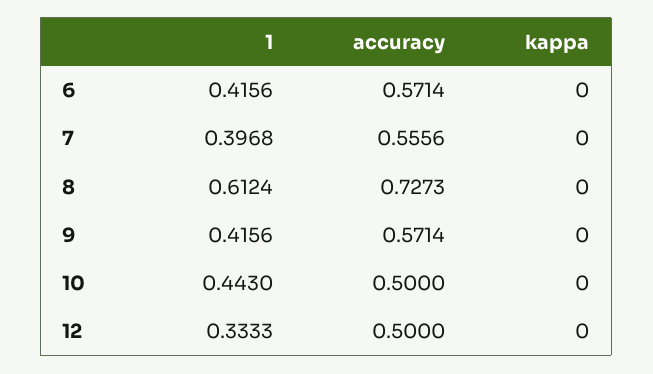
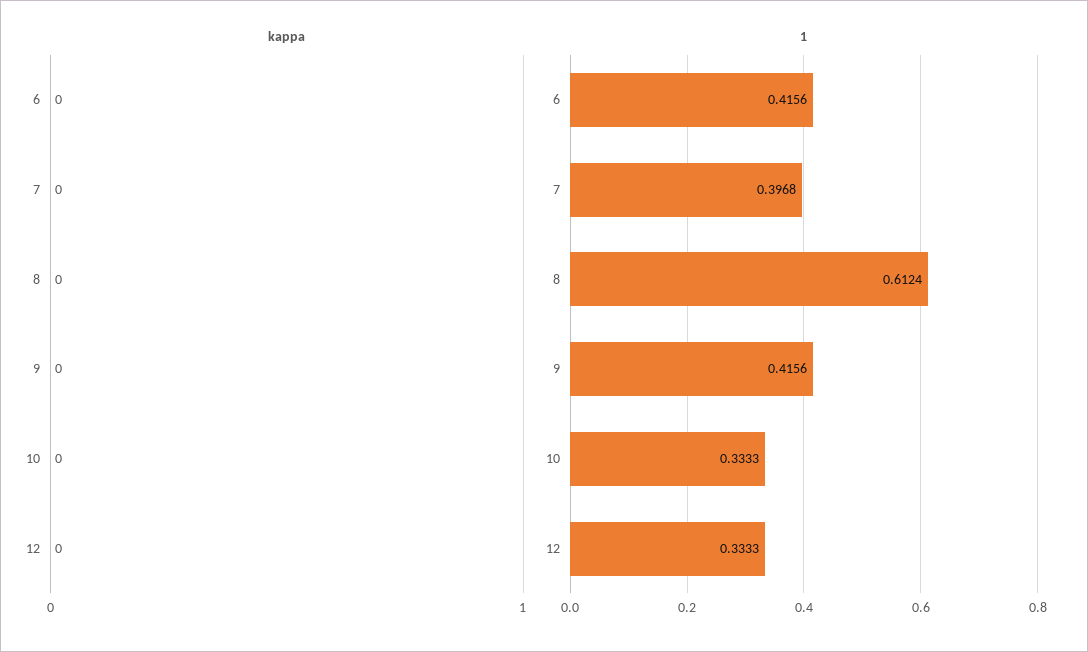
accuracy, 6: 0.5714 -> none
accuracy, 7: 0.5556 -> none
accuracy, 8: 0.7273 -> none
accuracy, 9: 0.5714 -> none
1, 10: 0.443 -> 0.3333
accuracy, 10: 0.5 -> none
accuracy, 12: 0.5 -> none

